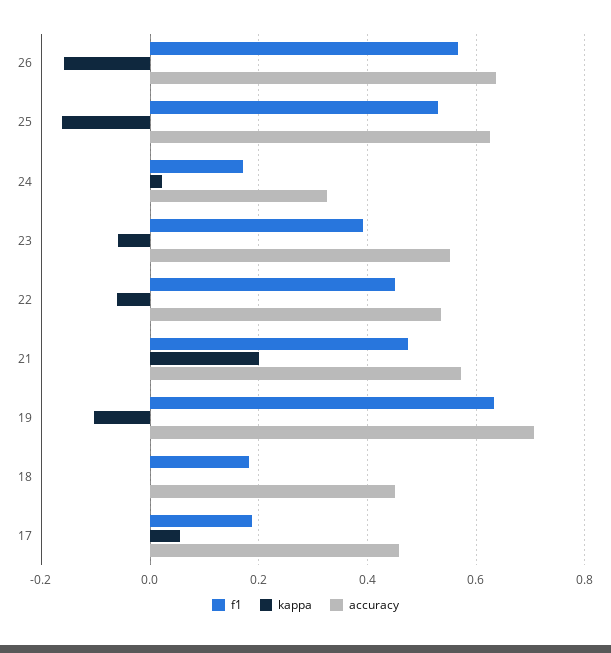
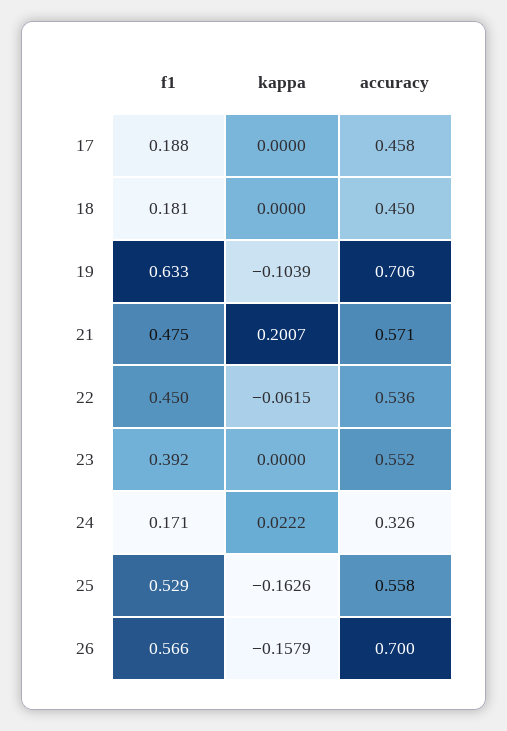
accuracy, 26: 0.64 -> 0.7
accuracy, 25: 0.62 -> 0.558
kappa, 23: -0.06 -> 0
kappa, 17: 0.06 -> 0

